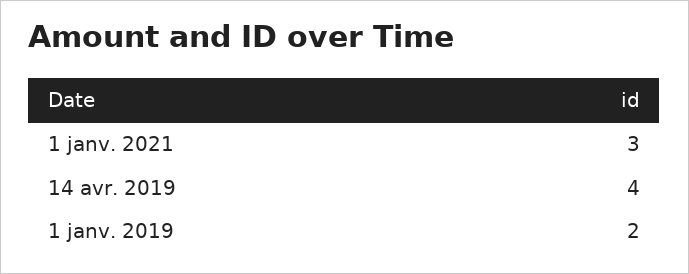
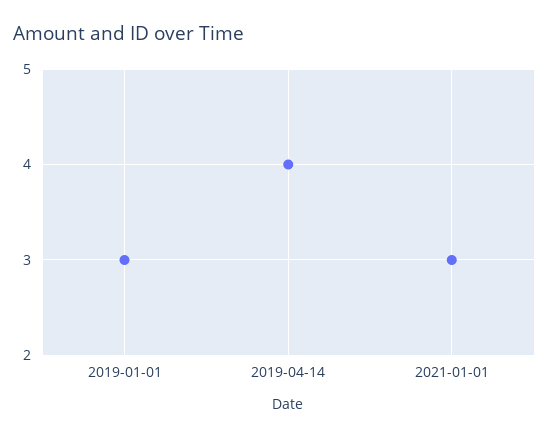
1 janv. 2019: 2 -> 3

